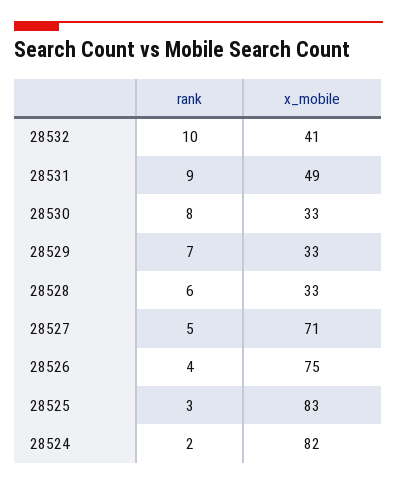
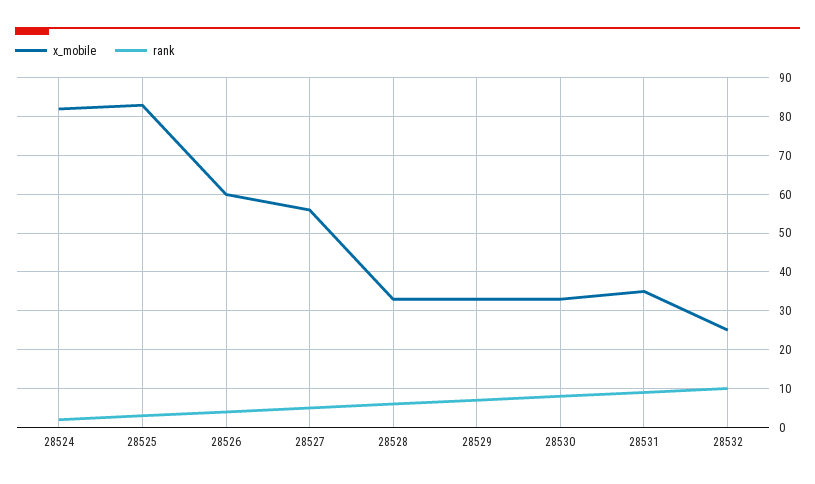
x_mobile, 28532: 41 -> 25
x_mobile, 28531: 49 -> 35
x_mobile, 28527: 71 -> 55
x_mobile, 28526: 75 -> 60

